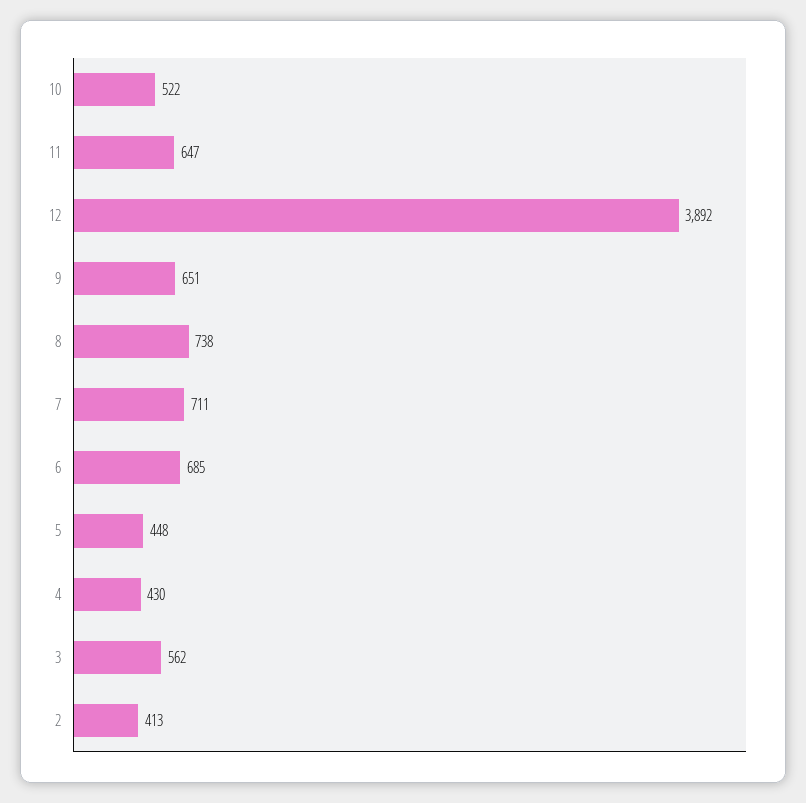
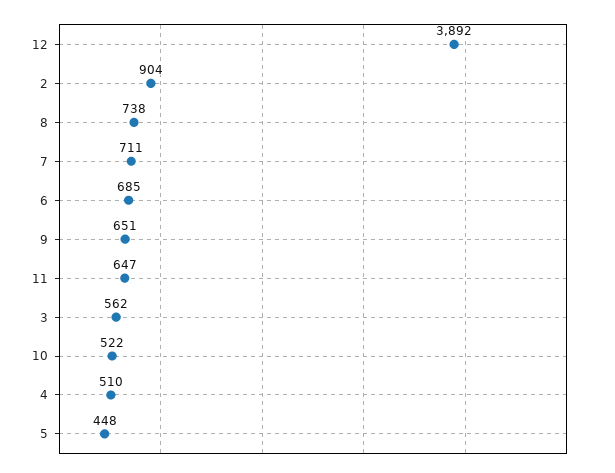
4: 430 -> 510
2: 413 -> 904

